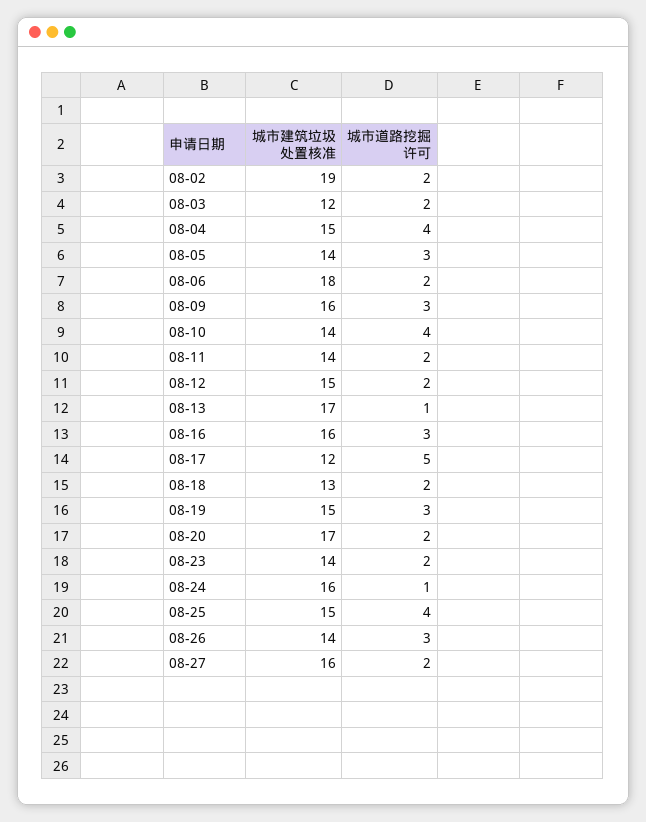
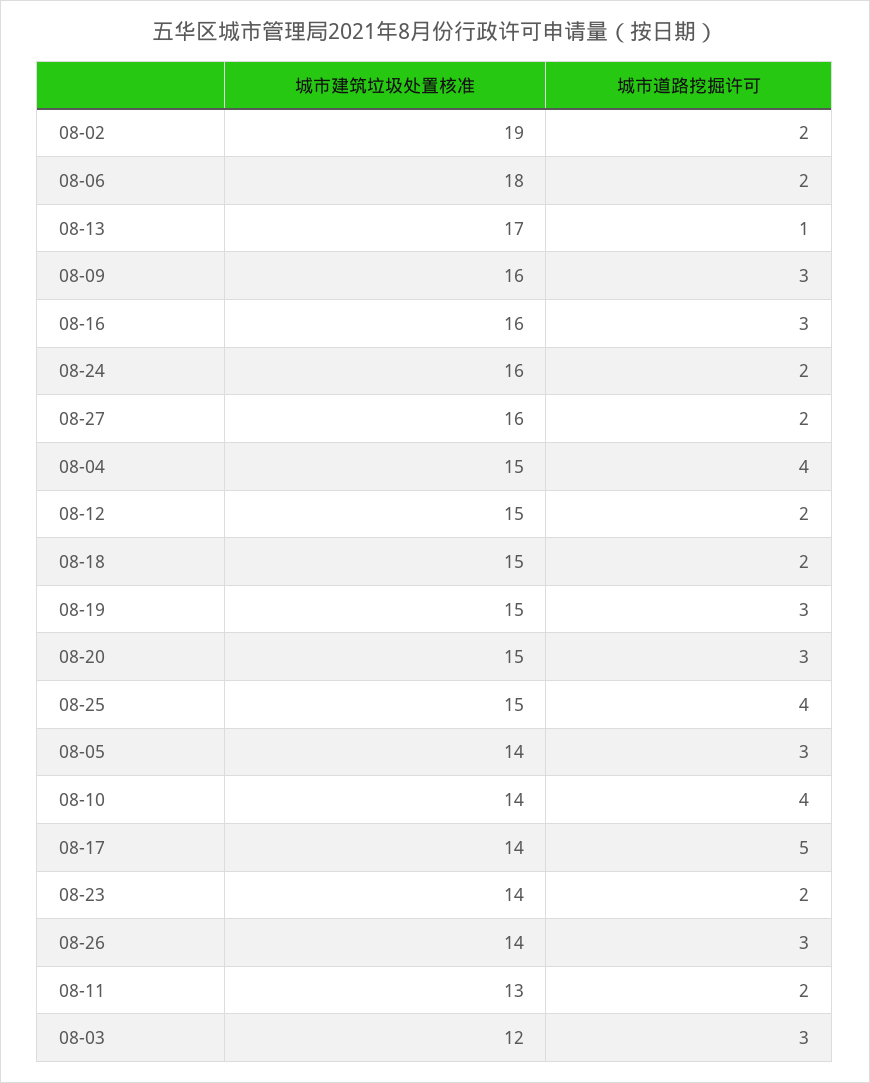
城市道路挖掘许可, 08-03: 2 -> 3
城市建筑垃圾处置核准, 08-11: 14 -> 13
城市建筑垃圾处置核准, 08-17: 12 -> 14
城市建筑垃圾处置核准, 08-18: 13 -> 15
城市建筑垃圾处置核准, 08-20: 17 -> 15
城市道路挖掘许可, 08-20: 2 -> 3
城市道路挖掘许可, 08-24: 1 -> 2

